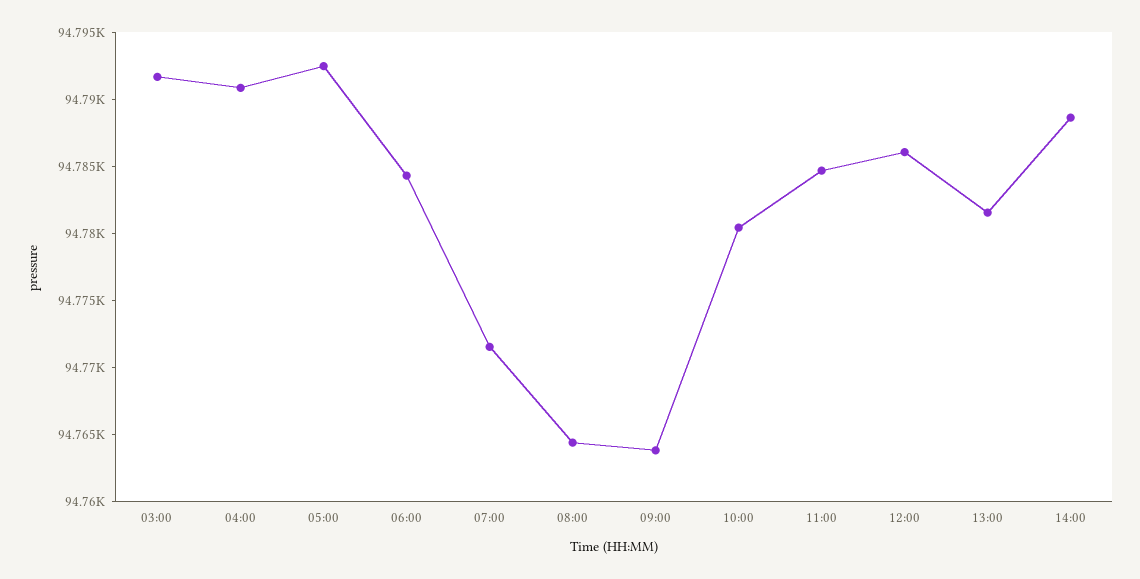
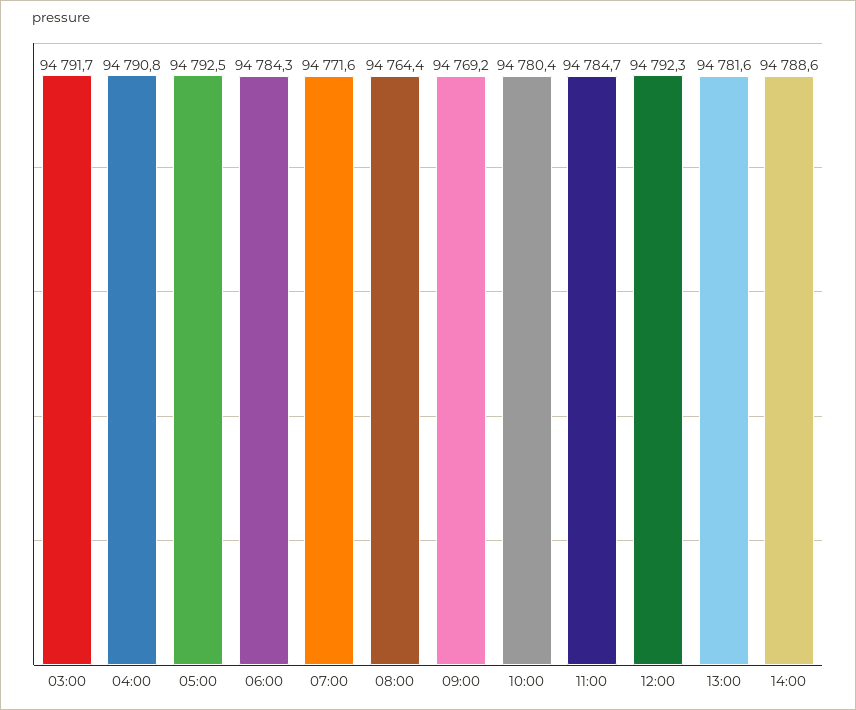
09:00: 94764 -> 94769.2
12:00: 94786 -> 94792.3

